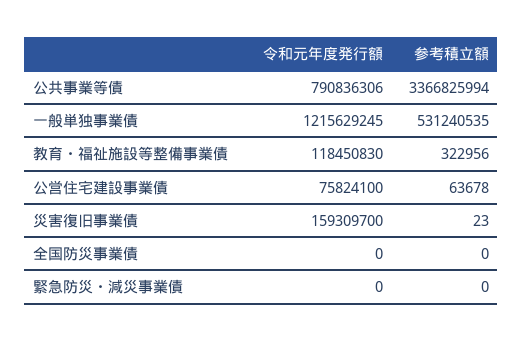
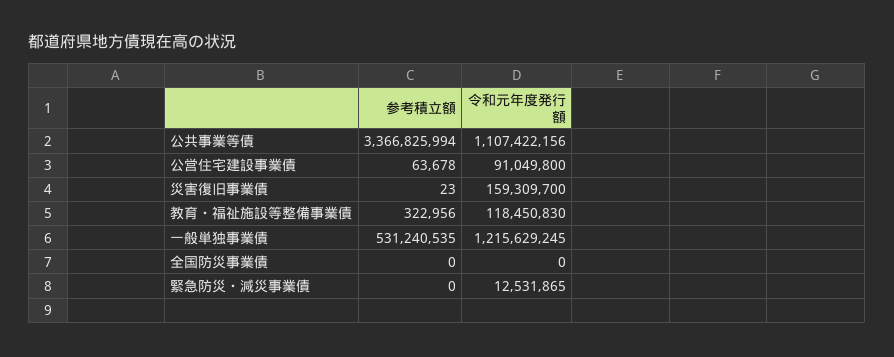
令和元年度発行額, 公共事業等債: 790836306 -> 1107422156
令和元年度発行額, 公営住宅建設事業債: 75824100 -> 91049800
令和元年度発行額, 緊急防災・減災事業債: 0 -> 12531865

